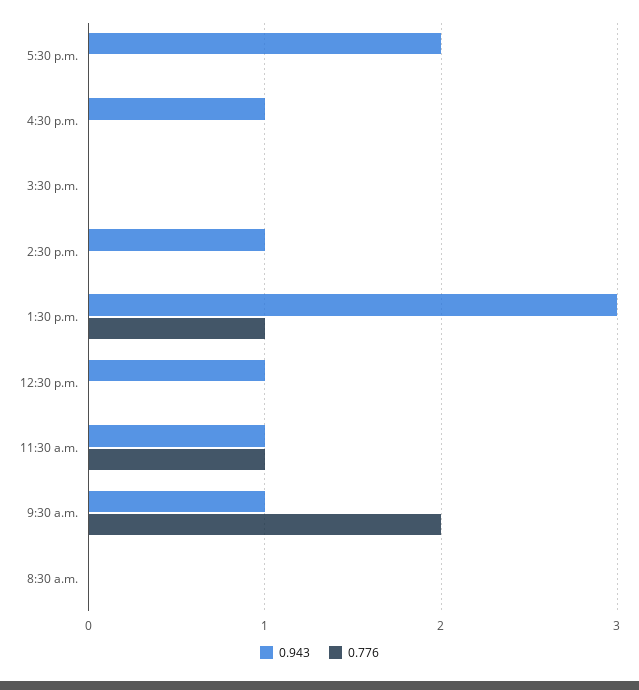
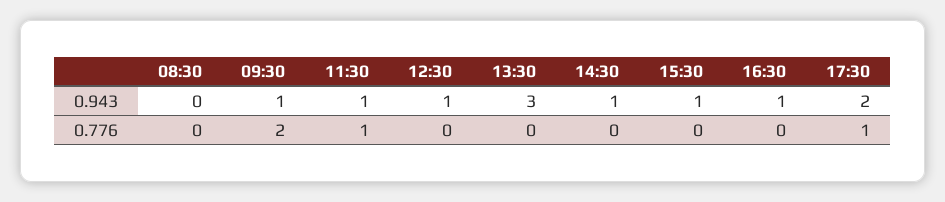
0.776, 5:30 p.m.: 0 -> 1
0.943, 3:30 p.m.: 0 -> 1
0.776, 1:30 p.m.: 1 -> 0

